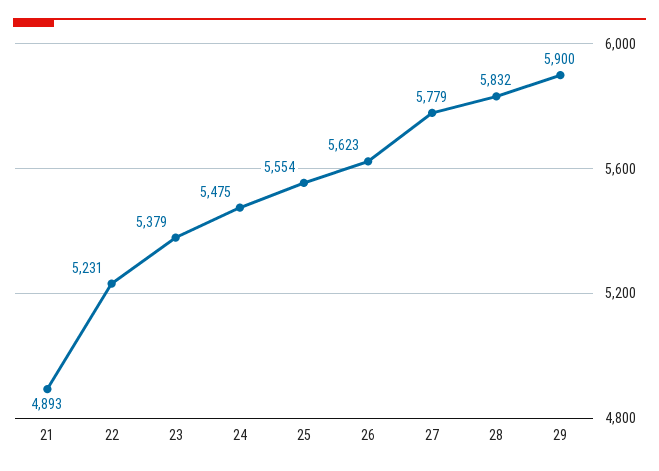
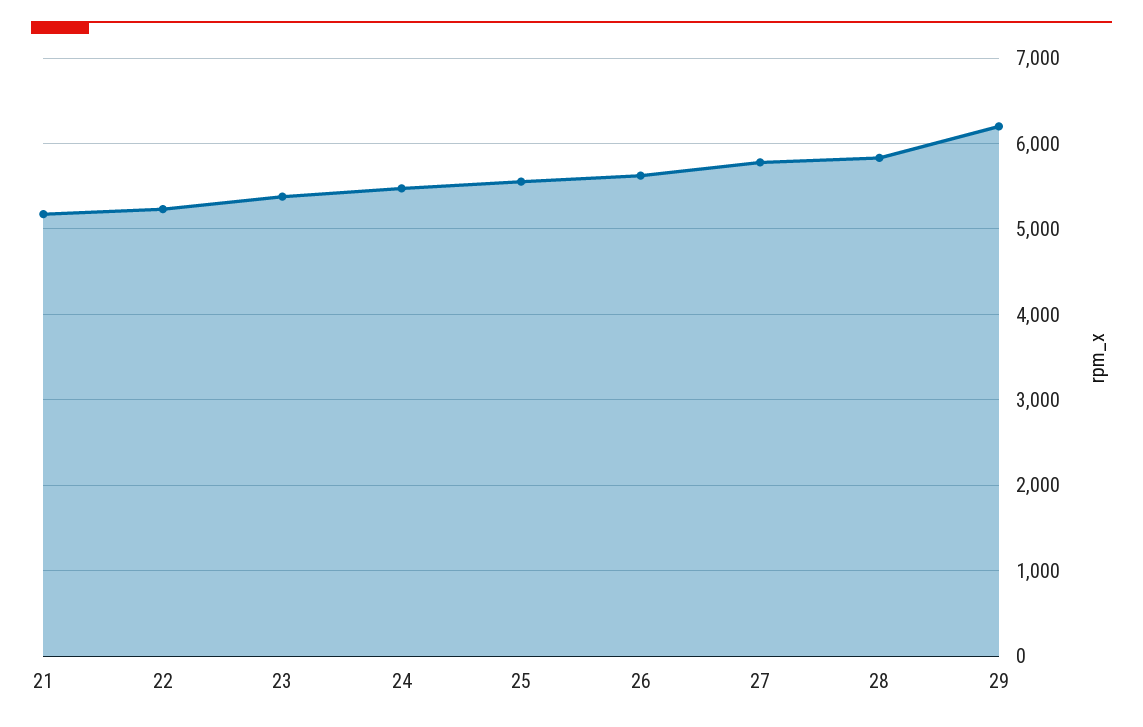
21: 4893 -> 5200
29: 5900 -> 6200

